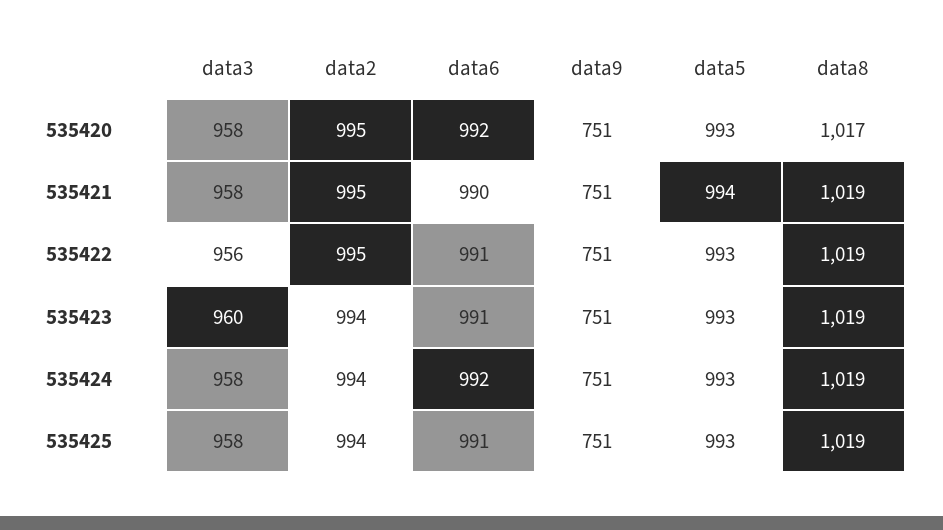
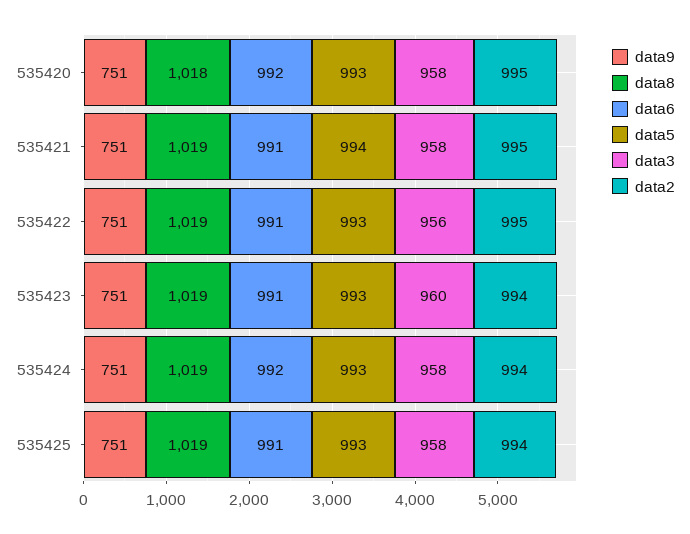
data8, 535420: 1017 -> 1018
data6, 535421: 990 -> 991

